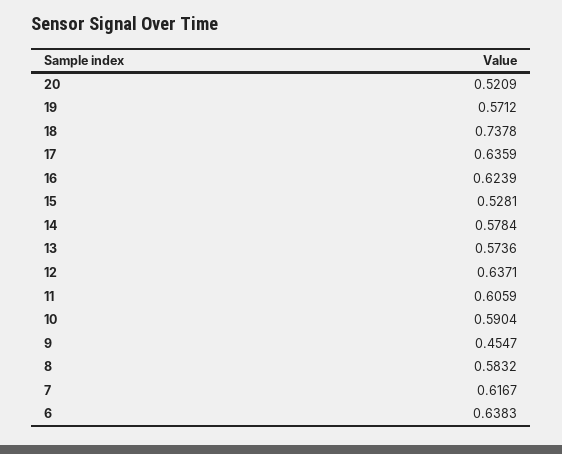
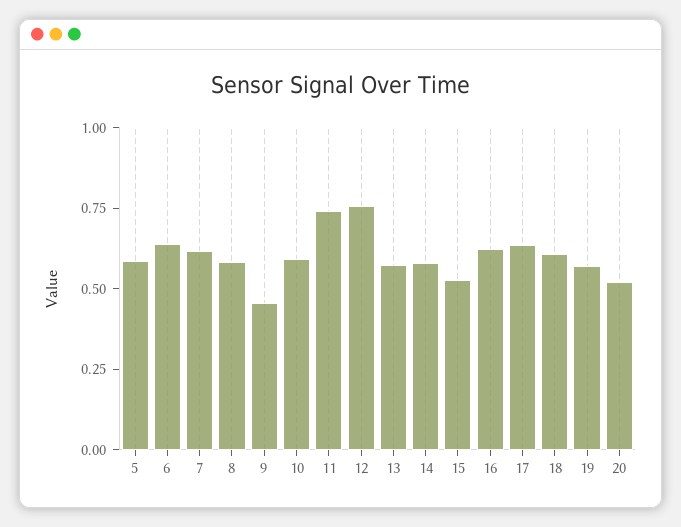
18: 0.7378 -> 0.6
12: 0.6371 -> 0.75
11: 0.6059 -> 0.75
5: none -> 0.6

